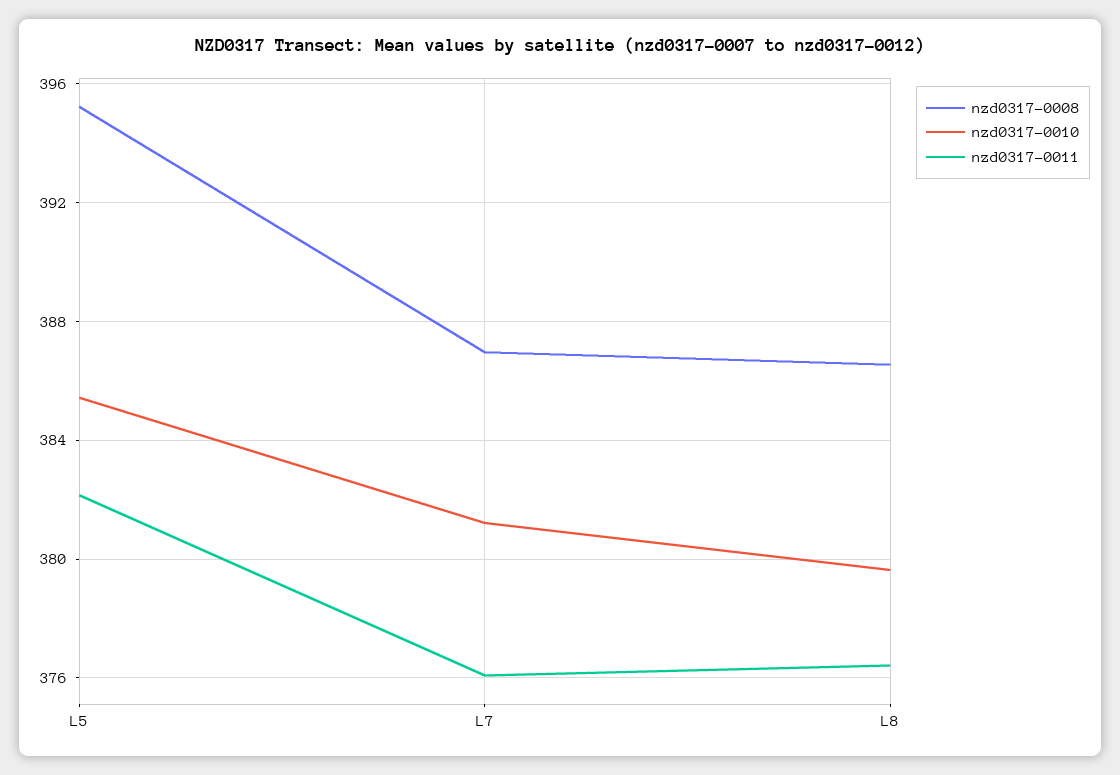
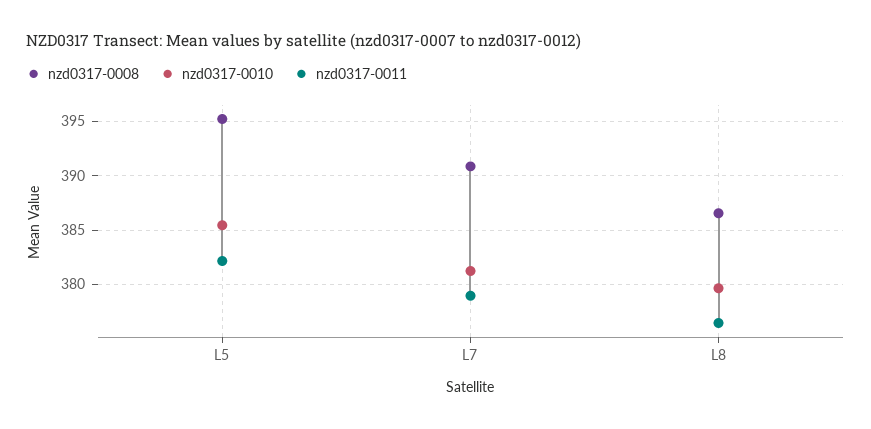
nzd0317-0008, L7: 387 -> 391
nzd0317-0011, L7: 376 -> 379

